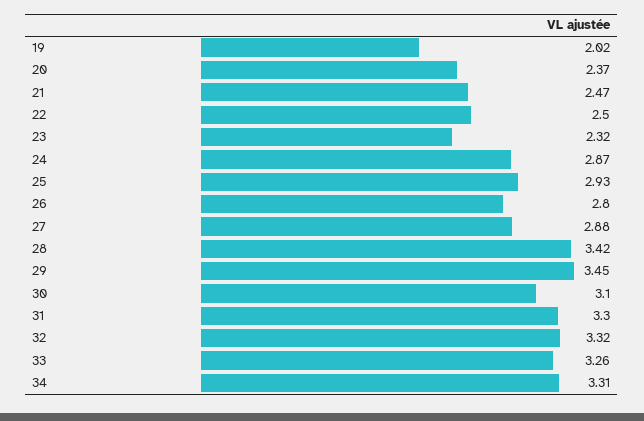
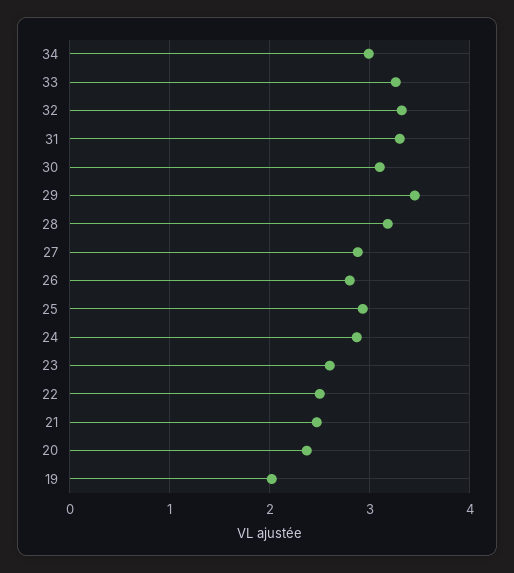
23: 2.32 -> 2.6
28: 3.42 -> 3.2
34: 3.31 -> 3

